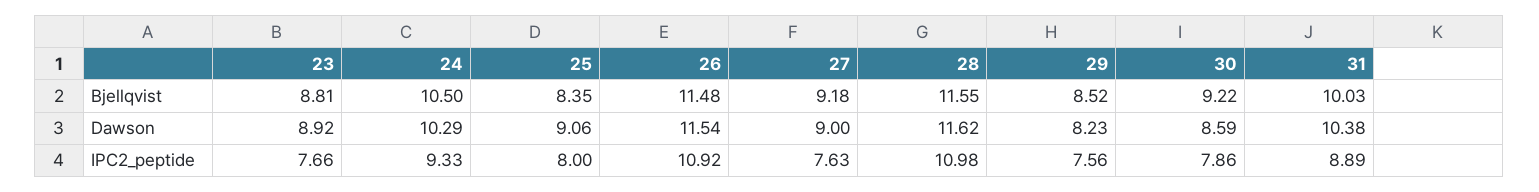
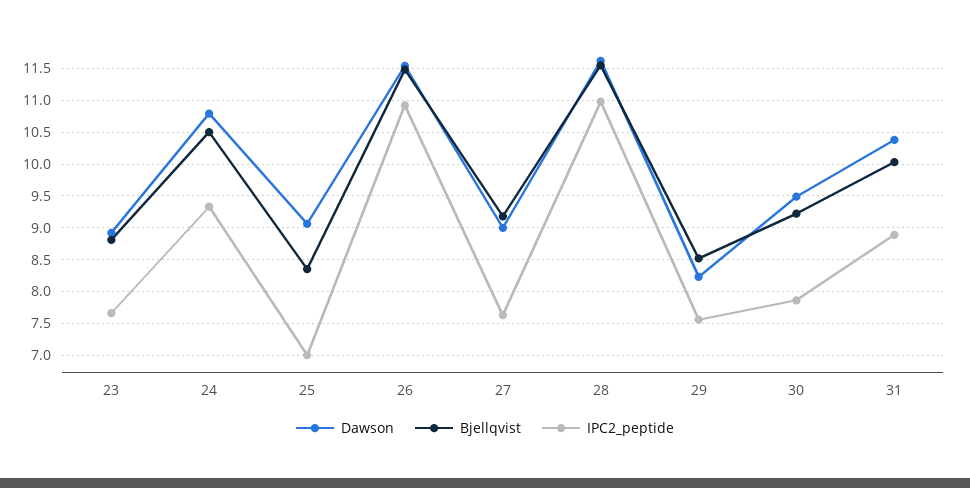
Dawson, 24: 10.29 -> 10.8
Dawson, 30: 8.59 -> 9.5
IPC2_peptide, 25: 8 -> 7

